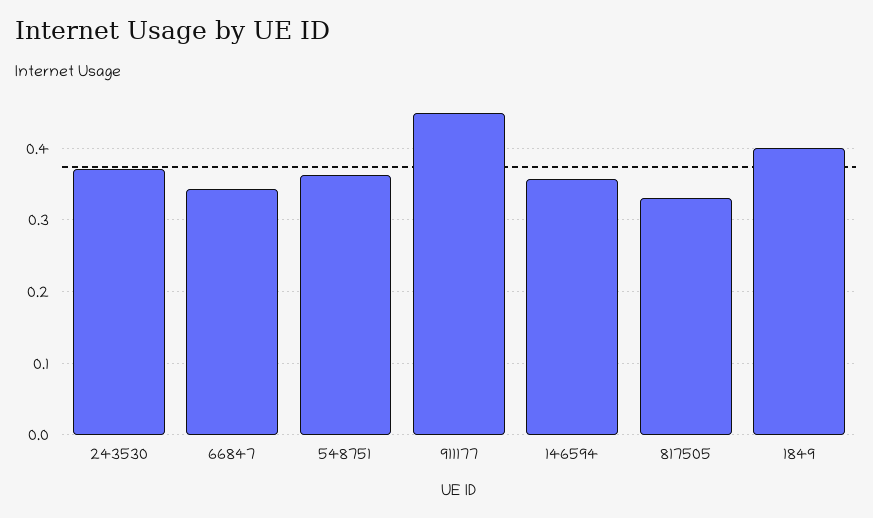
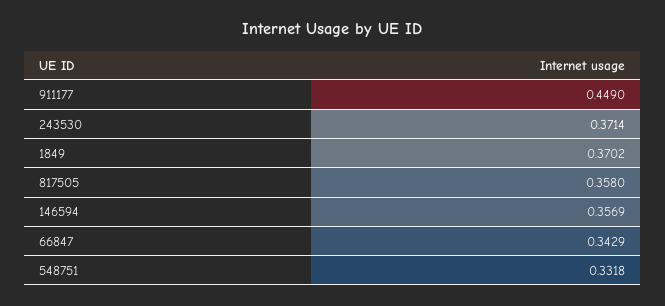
548751: 0.36 -> 0.3318
817505: 0.33 -> 0.358
1849: 0.4 -> 0.3702

